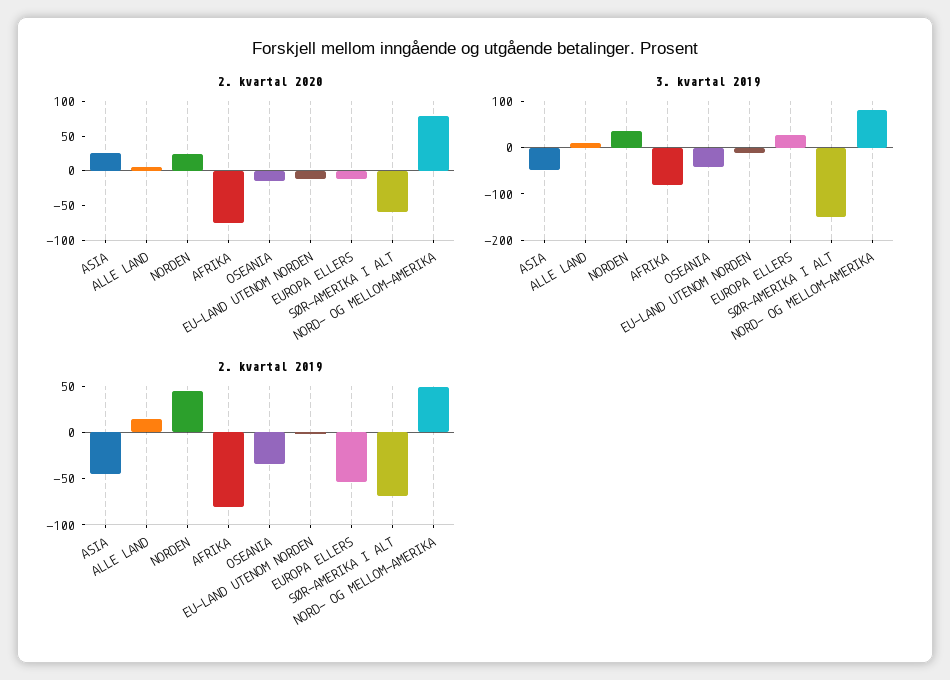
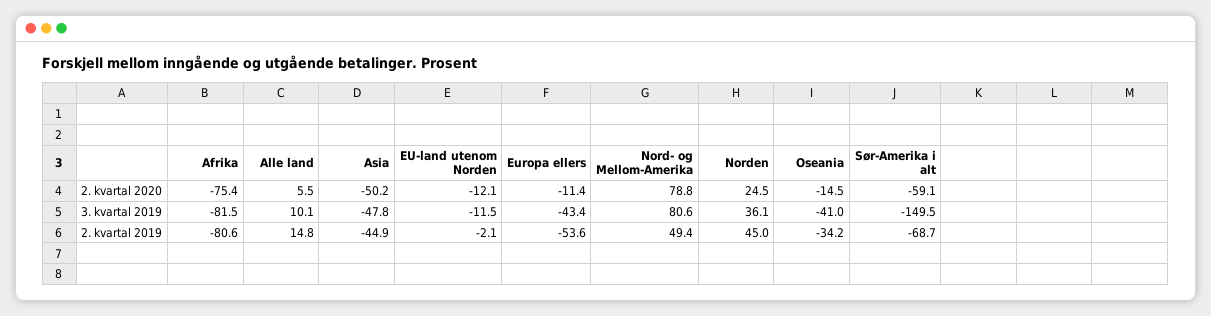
2. kvartal 2020, ASIA: 25 -> -50.2
3. kvartal 2019, EUROPA ELLERS: 20 -> -43.4

